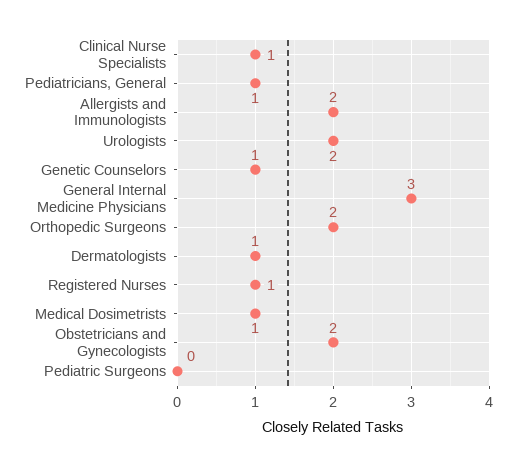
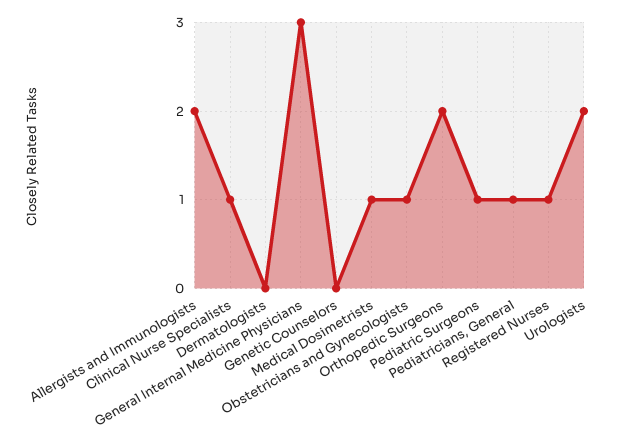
Genetic Counselors: 1 -> 0
Dermatologists: 1 -> 0
Obstetricians and Gynecologists: 2 -> 1
Pediatric Surgeons: 0 -> 1

